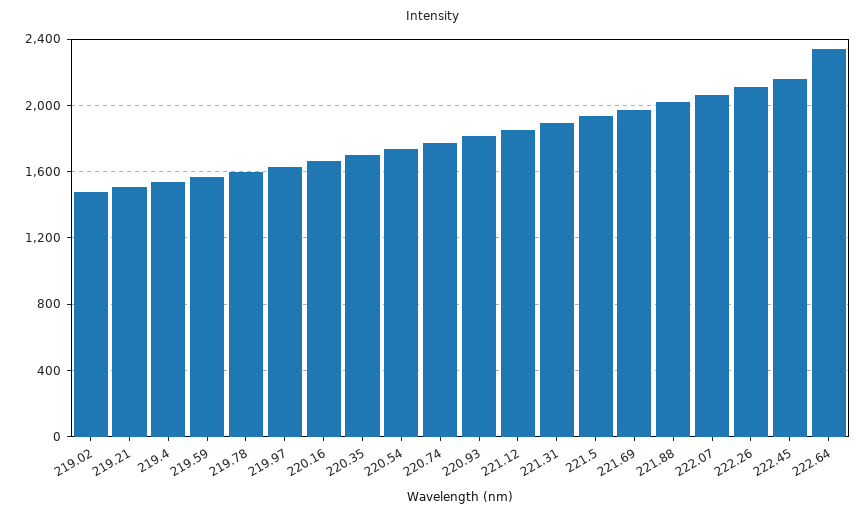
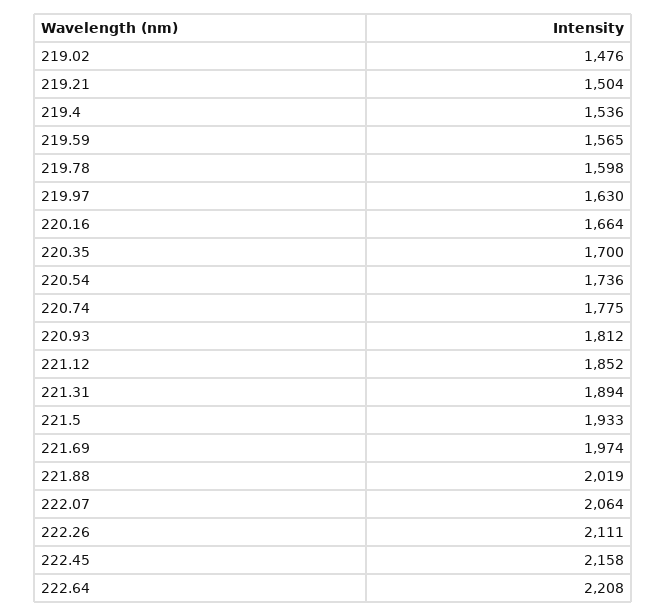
222.64: 2350 -> 2208

